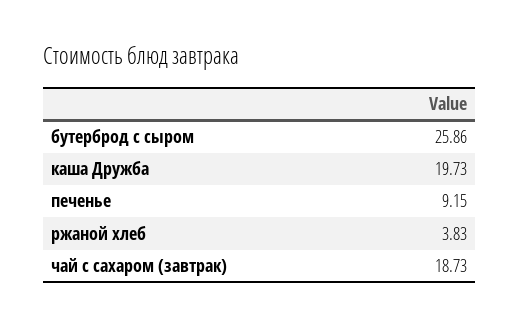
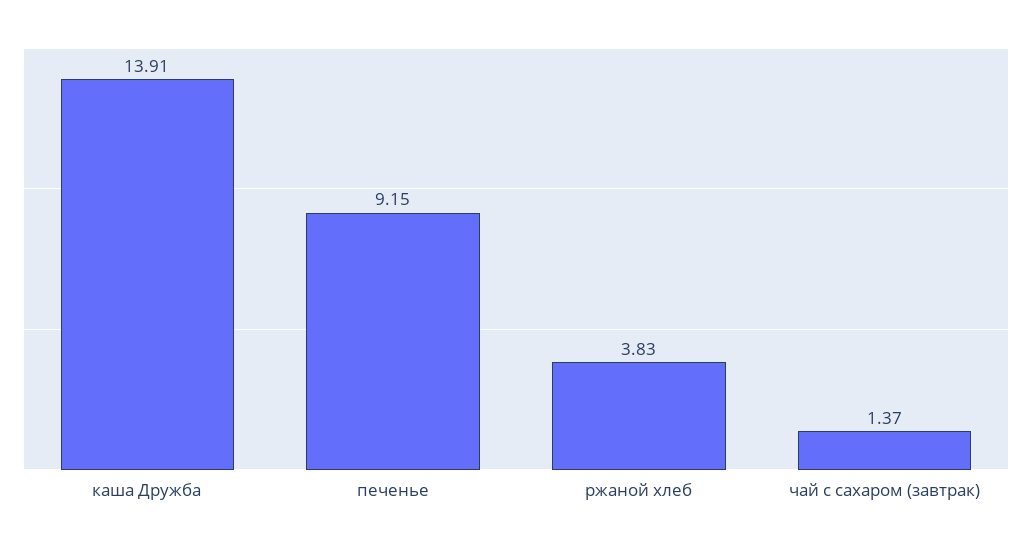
бутерброд с сыром: 25.86 -> none
каша Дружба: 19.73 -> 13.91
чай с сахаром (завтрак): 18.73 -> 1.37

